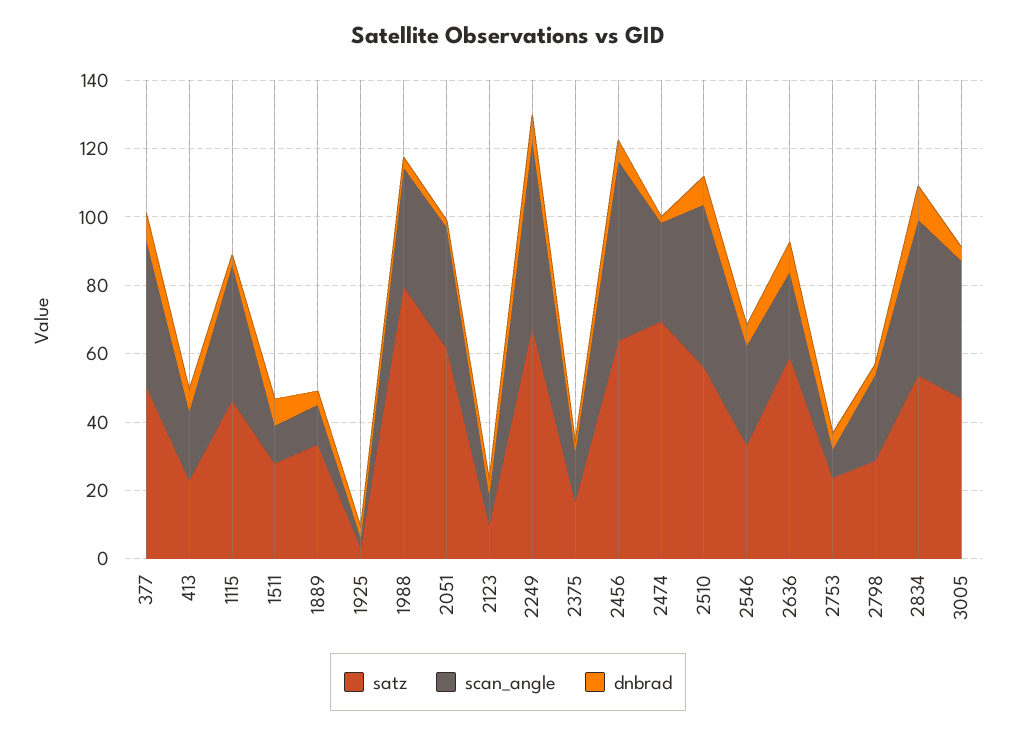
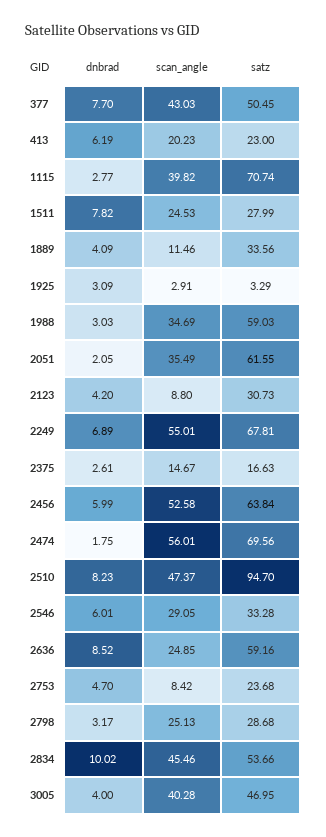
satz, 1115: 45 -> 70.74
scan_angle, 1511: 10 -> 24.53
satz, 1988: 80 -> 59.03
satz, 2123: 10 -> 30.73
scan_angle, 2474: 30 -> 56.01
satz, 2510: 55 -> 94.7

